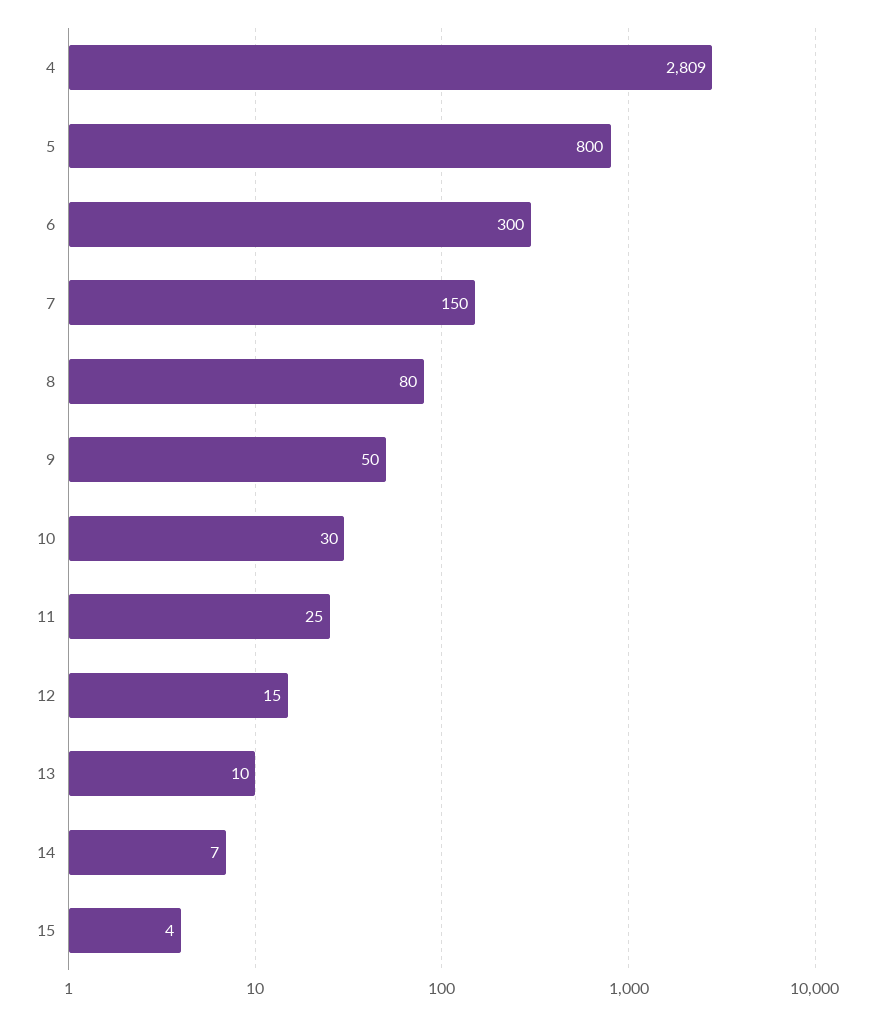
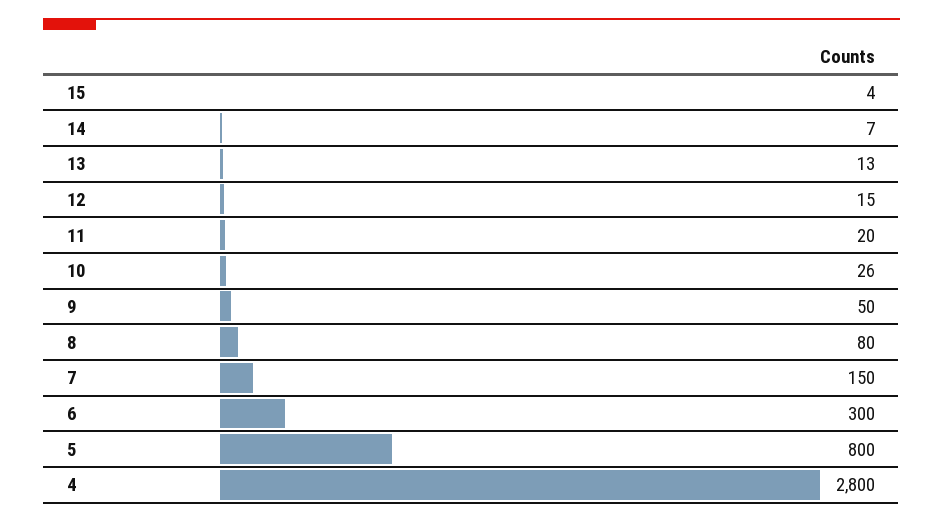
4: 2809 -> 2800
10: 30 -> 26
11: 25 -> 20
13: 10 -> 13

